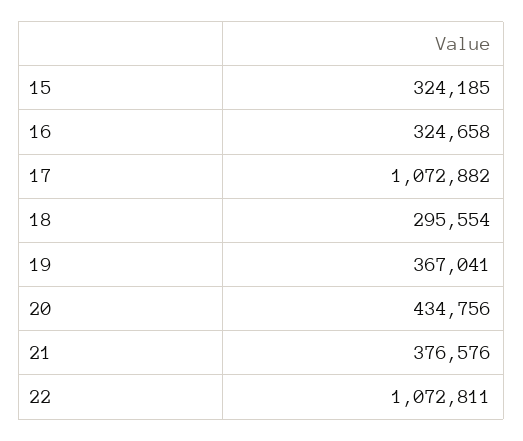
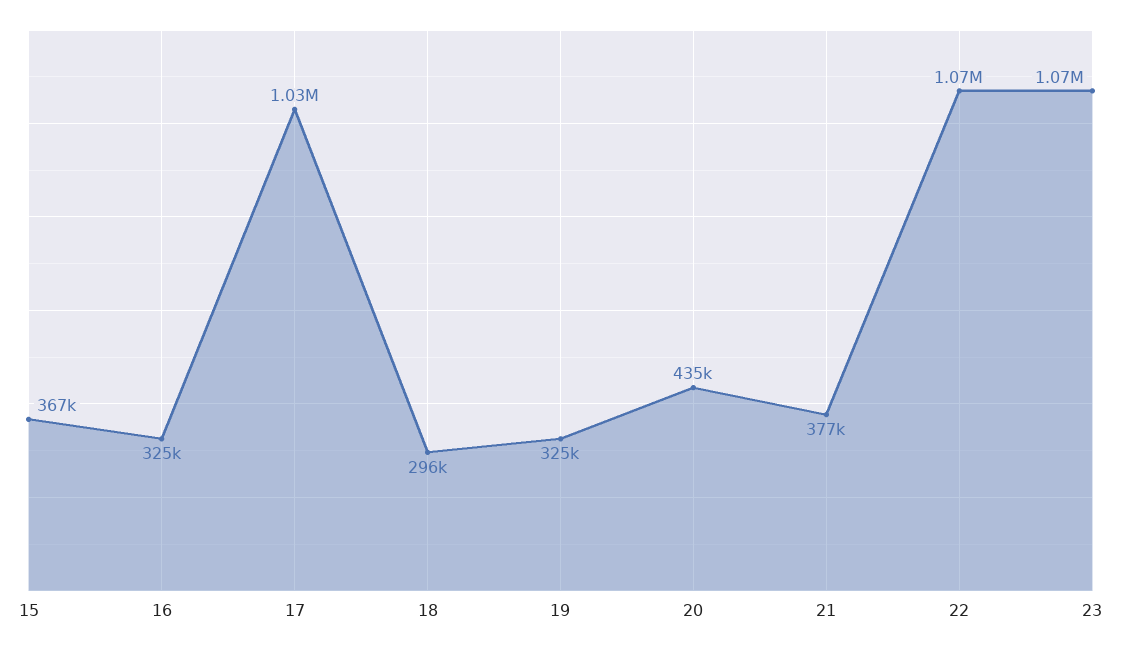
15: 324185 -> 367000
17: 1072882 -> 1030000
19: 367041 -> 325000
23: none -> 1070000

